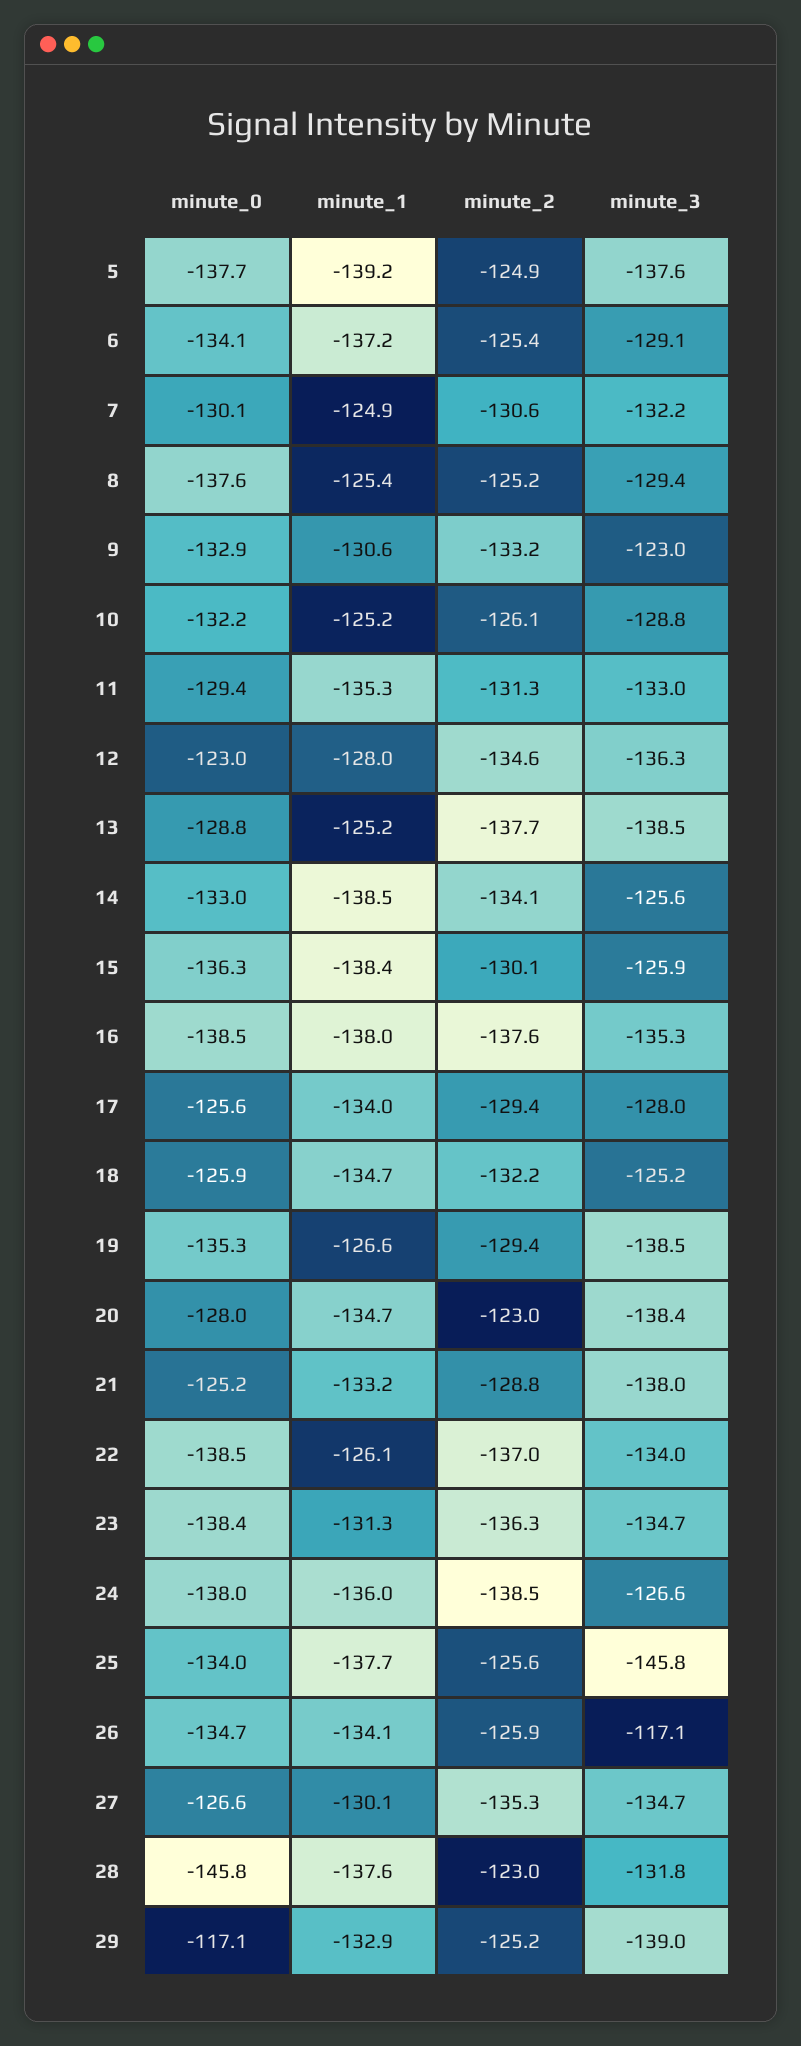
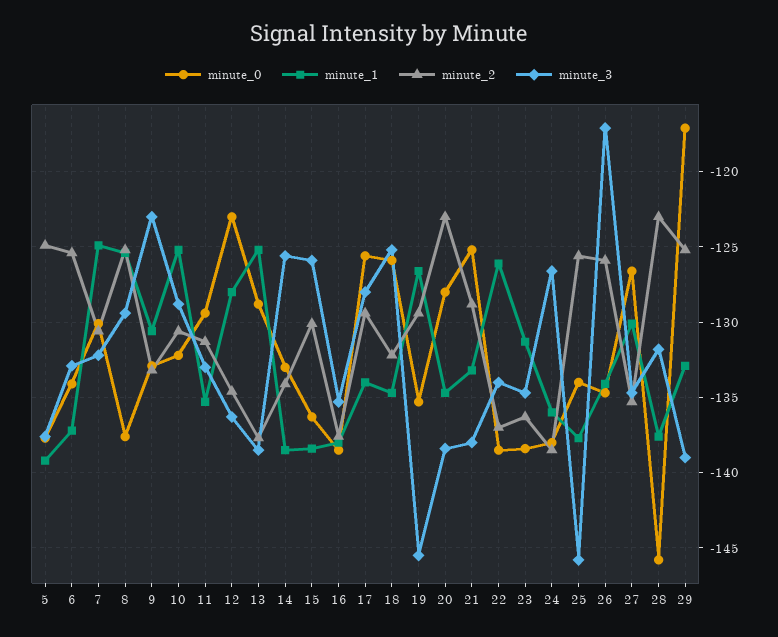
minute_3, 6: -129.1 -> -133
minute_2, 10: -126.1 -> -130.5
minute_3, 19: -138.5 -> -145.5

